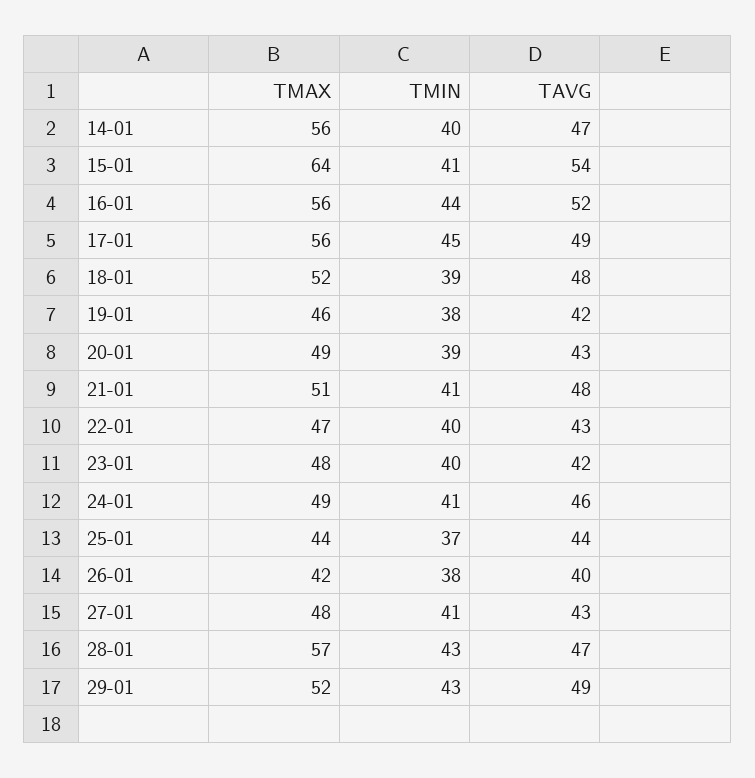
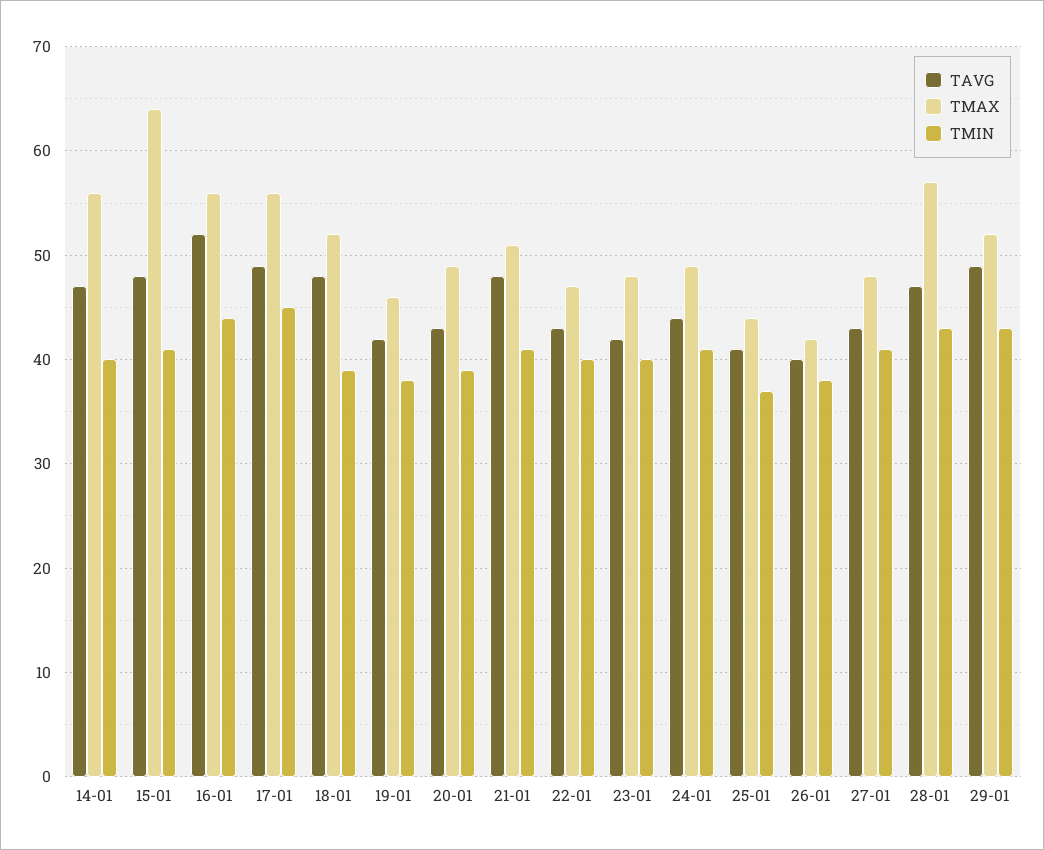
TAVG, 15-01: 54 -> 48
TAVG, 24-01: 46 -> 44
TAVG, 25-01: 44 -> 41

